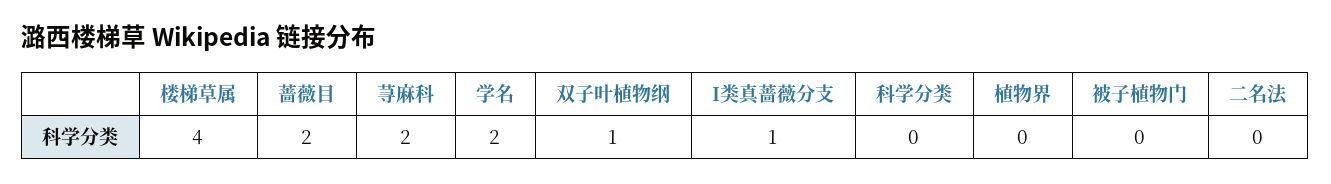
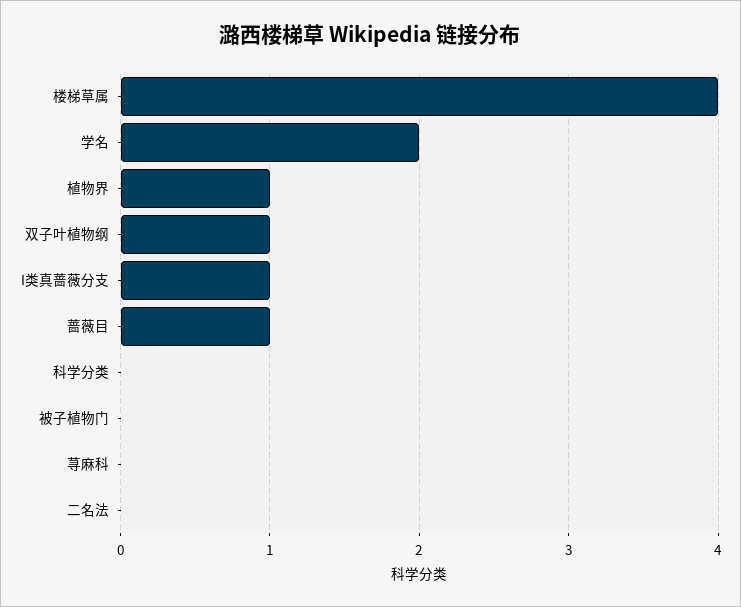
蔷薇目: 2 -> 1
荨麻科: 2 -> 0
植物界: 0 -> 1

